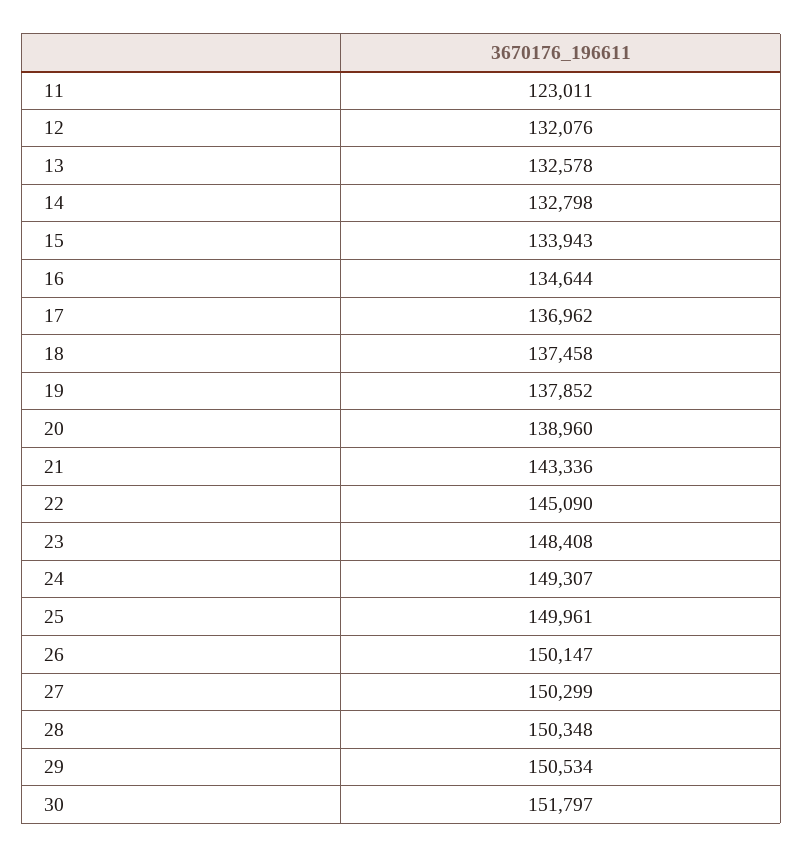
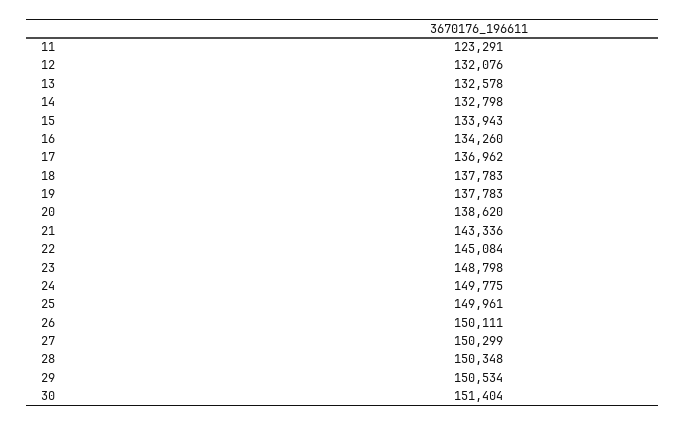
11: 123011 -> 123291
16: 134644 -> 134260
18: 137458 -> 137783
19: 137852 -> 137783
20: 138960 -> 138620
22: 145090 -> 145084
23: 148408 -> 148798
24: 149307 -> 149775
26: 150147 -> 150111
30: 151797 -> 151404

